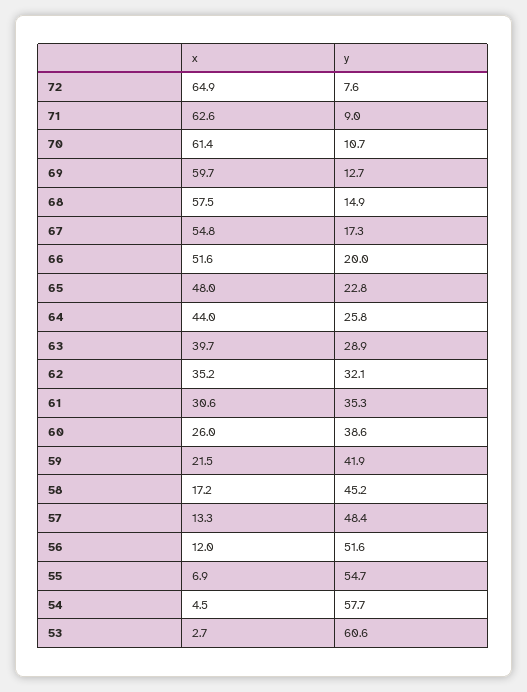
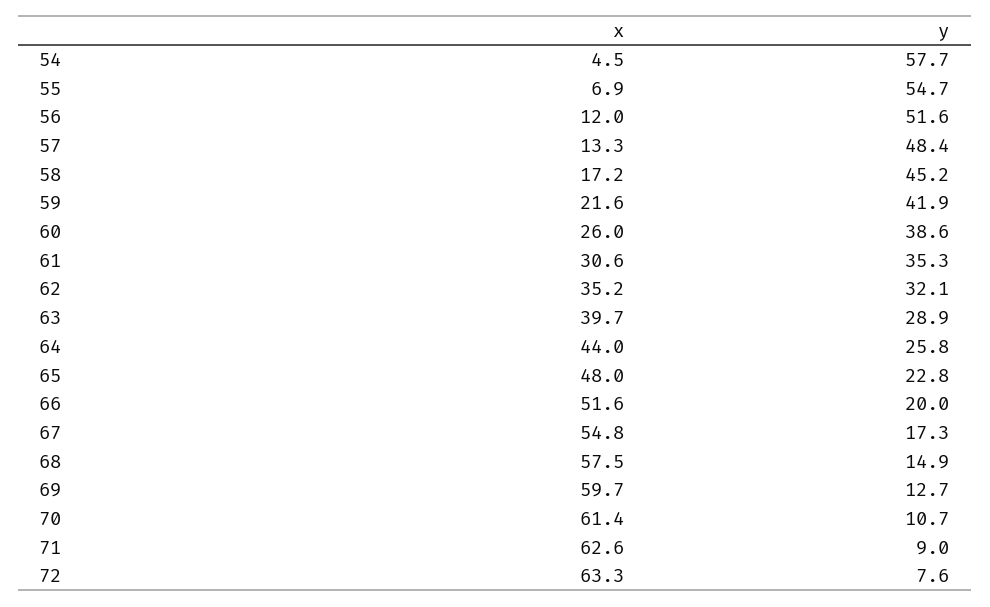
x, 72: 64.9 -> 63.3
x, 59: 21.5 -> 21.6
x, 53: 2.7 -> none
y, 53: 60.6 -> none

